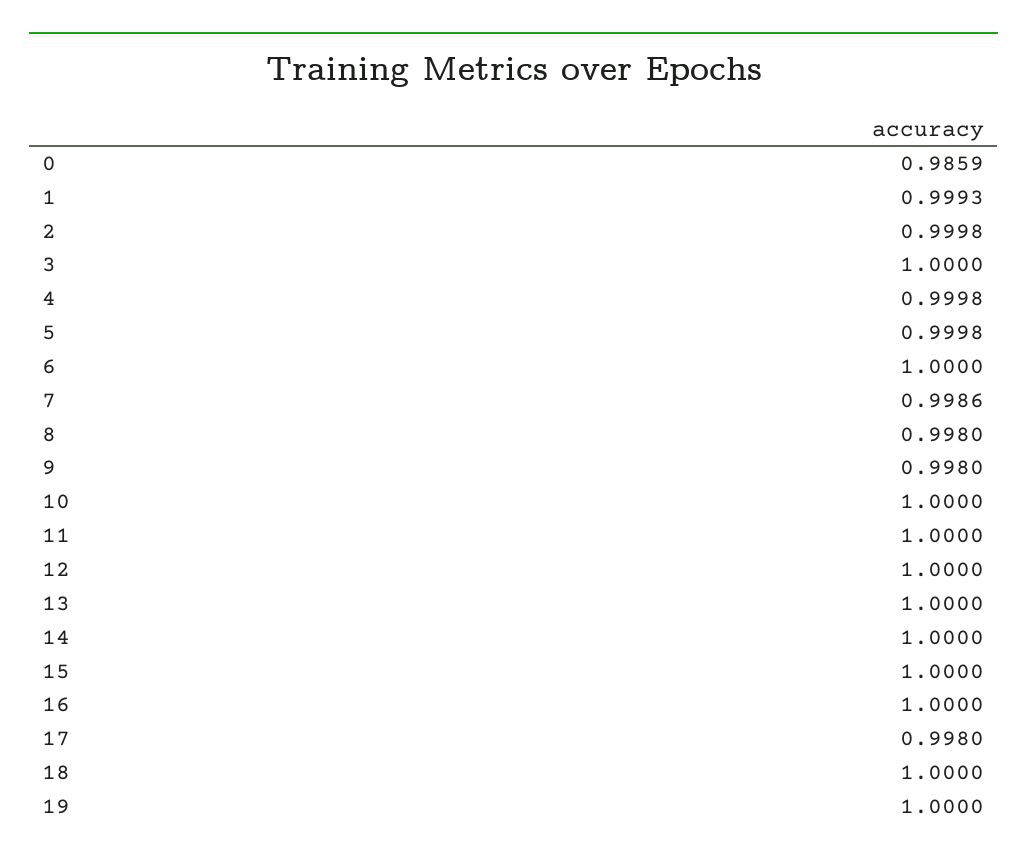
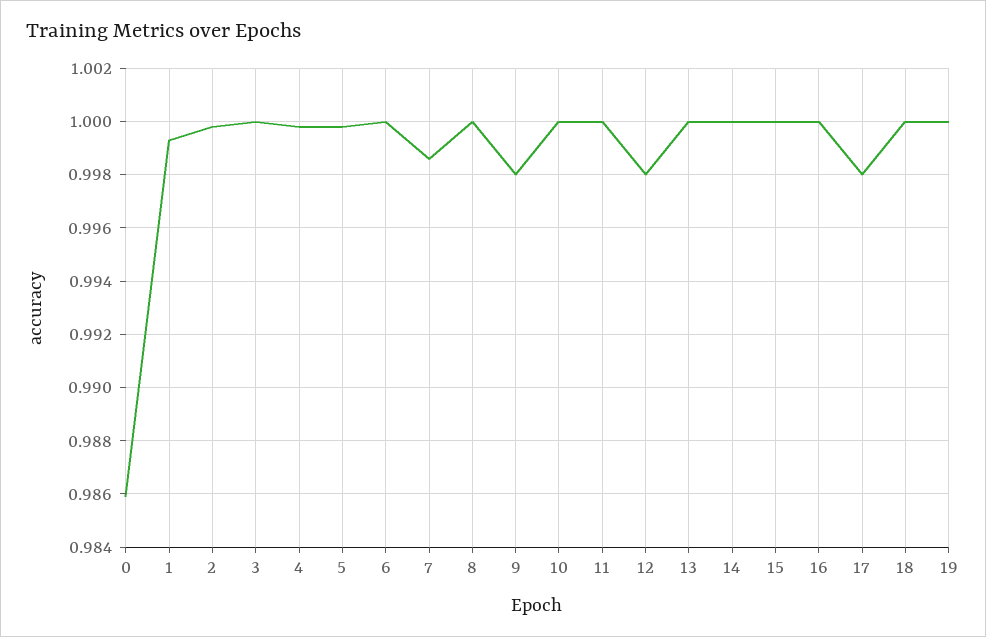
8: 0.998 -> 1
12: 1 -> 0.998

